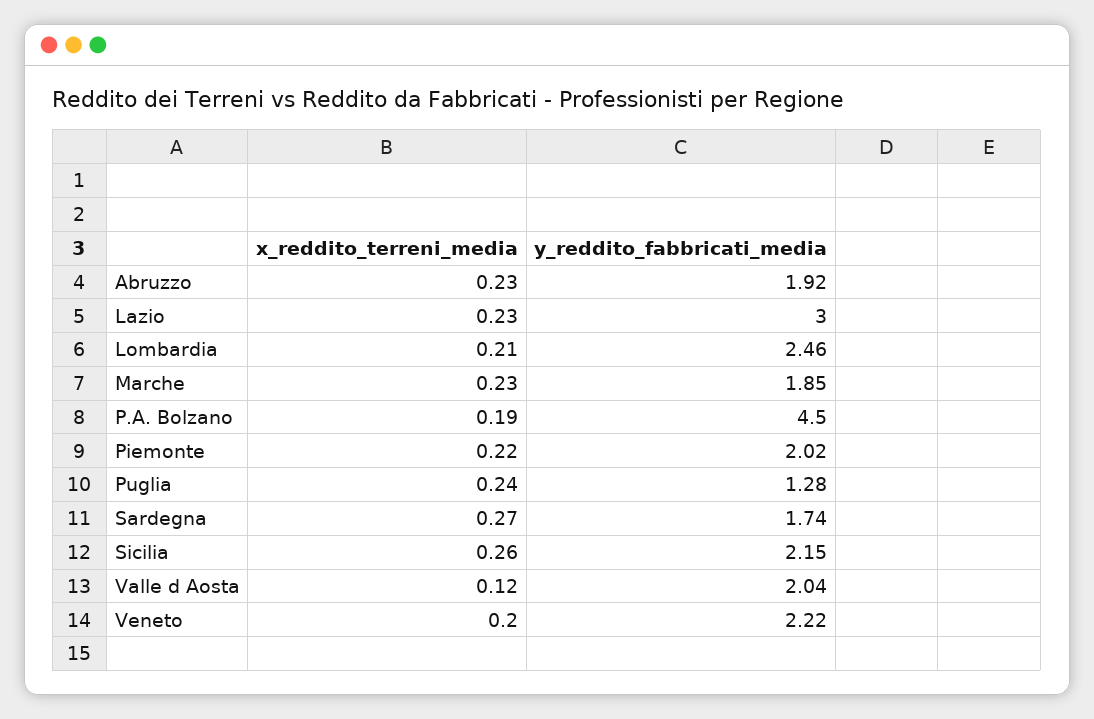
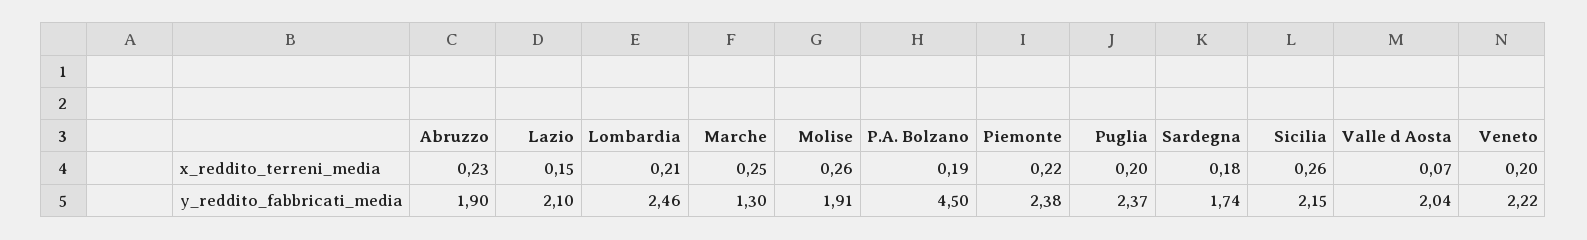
y_reddito_fabbricati_media, Abruzzo: 1.92 -> 1.9
x_reddito_terreni_media, Lazio: 0.23 -> 0.15
y_reddito_fabbricati_media, Lazio: 3 -> 2.1
x_reddito_terreni_media, Marche: 0.23 -> 0.25
y_reddito_fabbricati_media, Marche: 1.85 -> 1.3
y_reddito_fabbricati_media, Piemonte: 2.02 -> 2.38
x_reddito_terreni_media, Puglia: 0.24 -> 0.2
y_reddito_fabbricati_media, Puglia: 1.28 -> 2.37
x_reddito_terreni_media, Sardegna: 0.27 -> 0.18
x_reddito_terreni_media, Valle d Aosta: 0.12 -> 0.07
x_reddito_terreni_media, Molise: none -> 0.26
y_reddito_fabbricati_media, Molise: none -> 1.91

